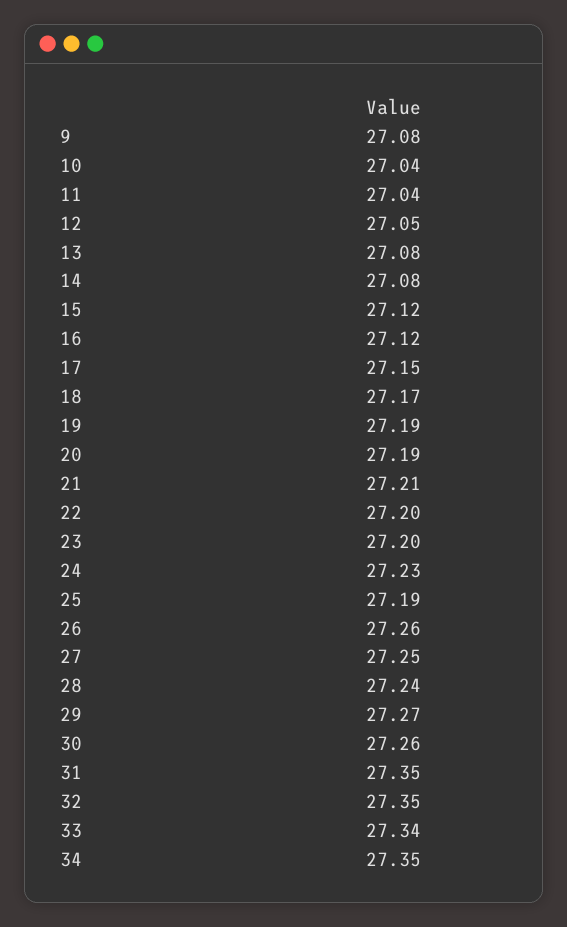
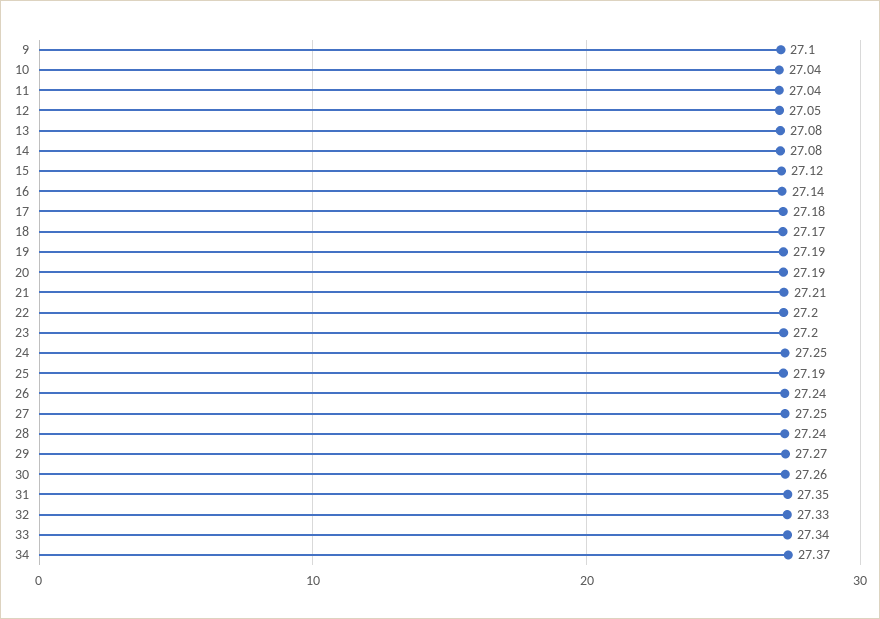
9: 27.08 -> 27.1
16: 27.12 -> 27.14
17: 27.15 -> 27.18
24: 27.23 -> 27.25
26: 27.26 -> 27.24
32: 27.35 -> 27.33
34: 27.35 -> 27.37

